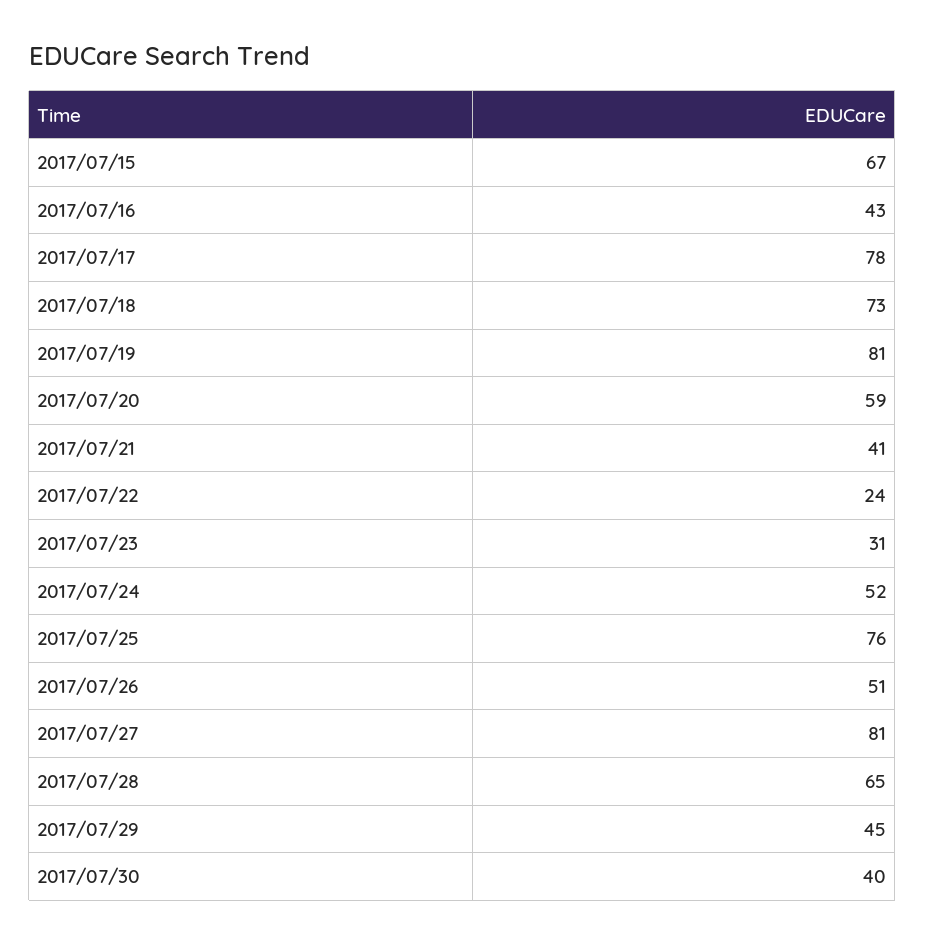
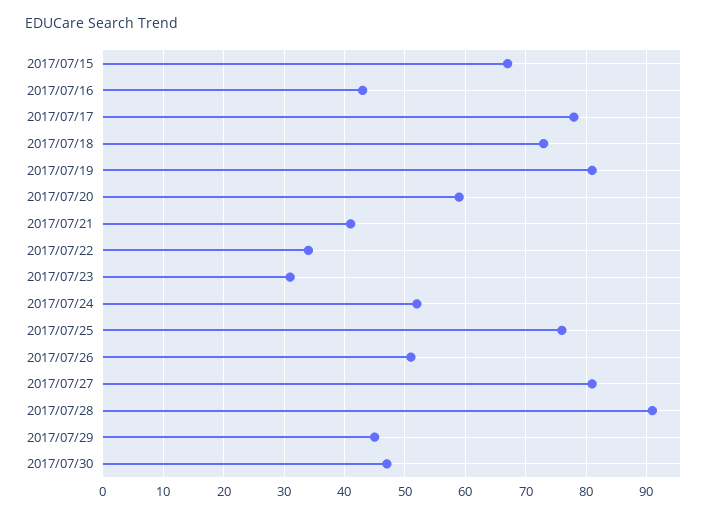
2017/07/22: 24 -> 34
2017/07/28: 65 -> 91
2017/07/30: 40 -> 47

